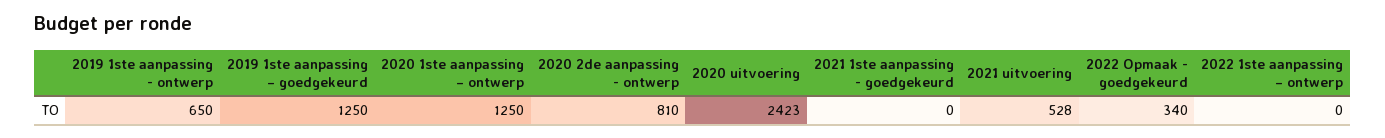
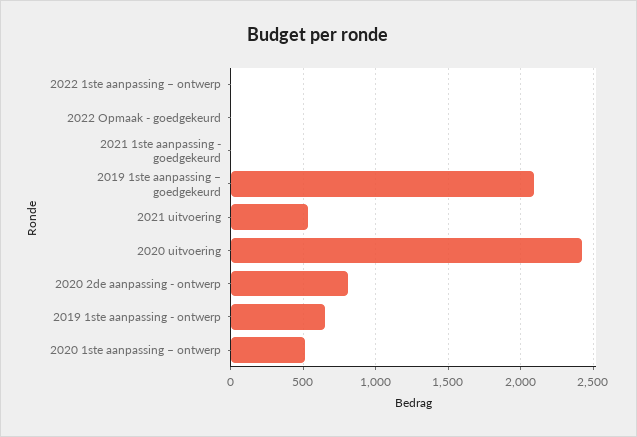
2019 1ste aanpassing – goedgekeurd: 1250 -> 2100
2020 1ste aanpassing – ontwerp: 1250 -> 500
2022 Opmaak - goedgekeurd: 340 -> 0

